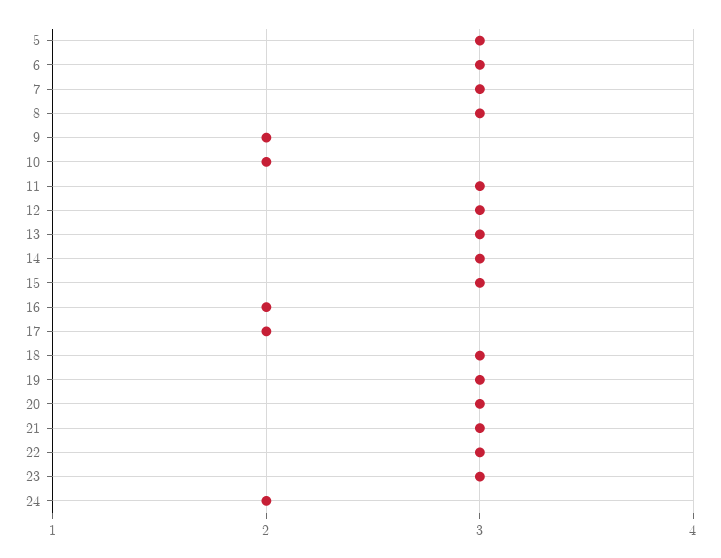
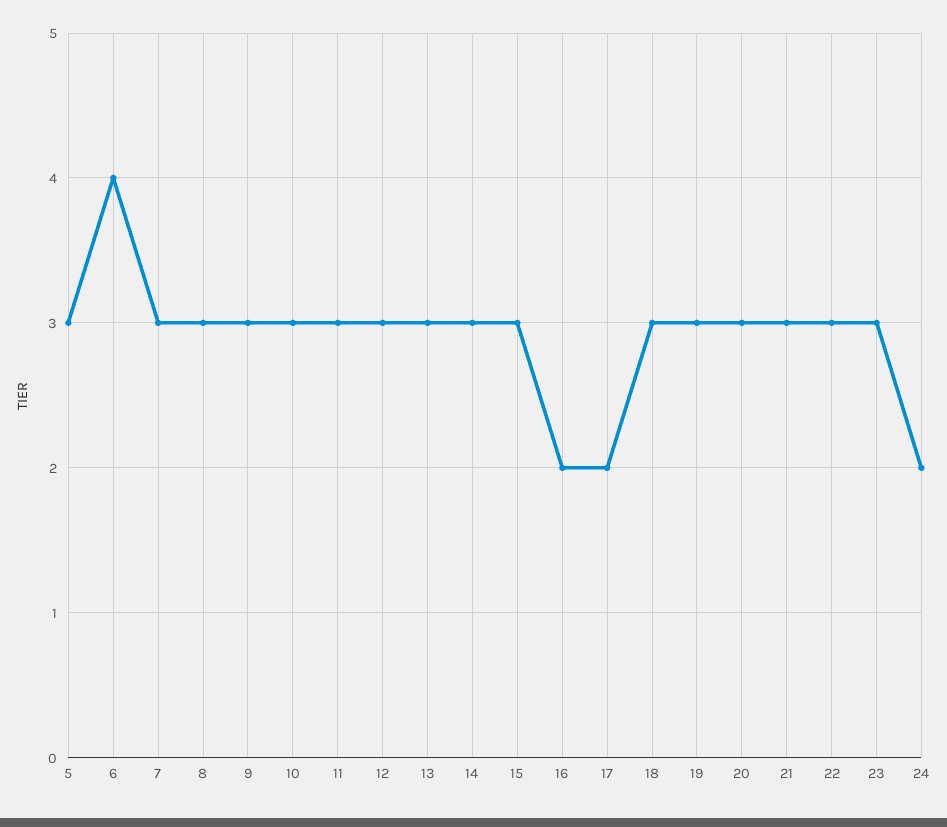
6: 3 -> 4
9: 2 -> 3
10: 2 -> 3

